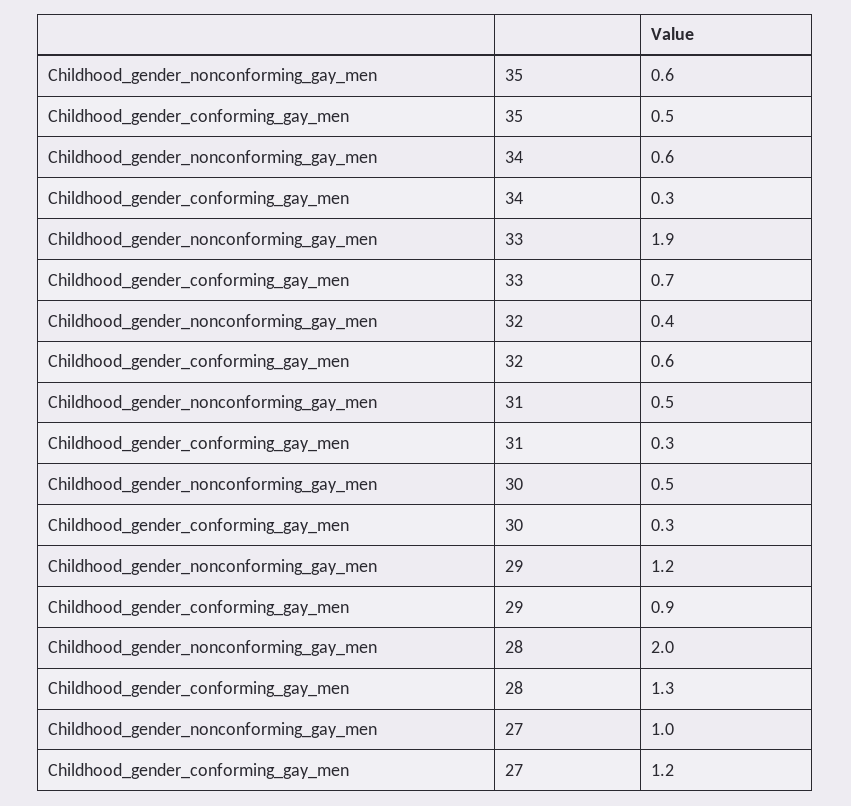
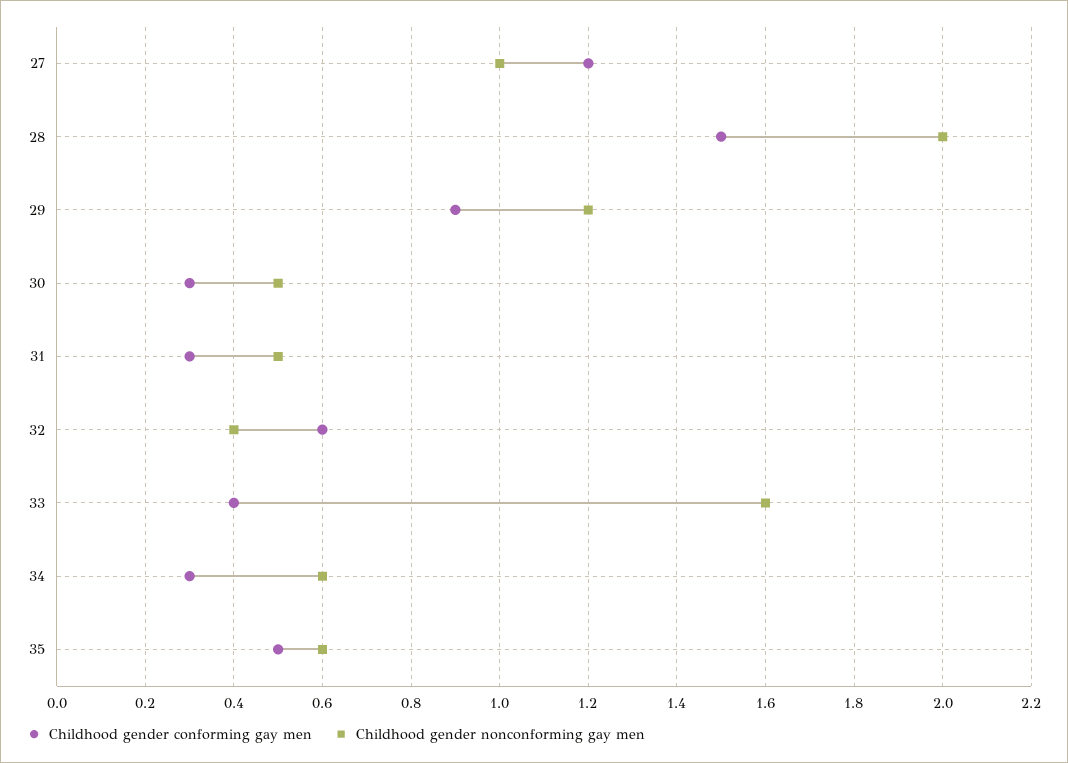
Childhood_gender_nonconforming_gay_men, 33: 1.9 -> 1.6
Childhood_gender_conforming_gay_men, 33: 0.7 -> 0.4
Childhood_gender_conforming_gay_men, 28: 1.3 -> 1.5

